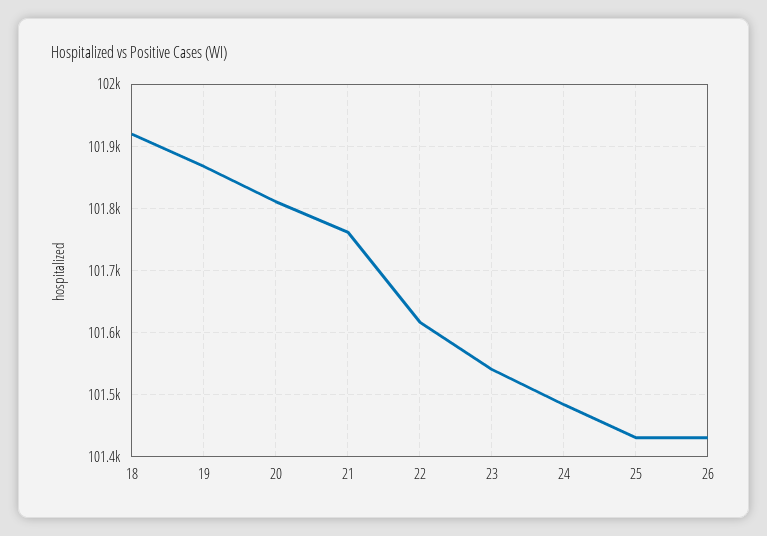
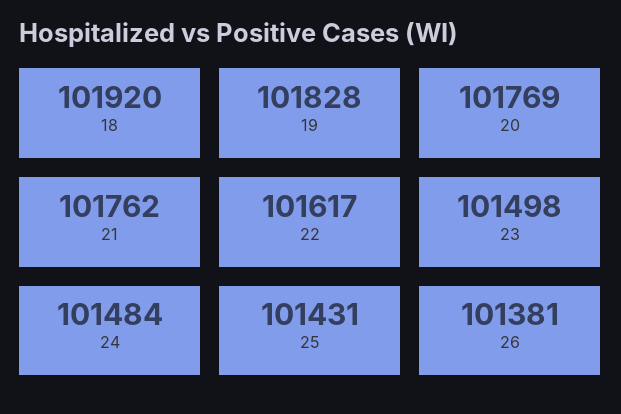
19: 101870 -> 101828
20: 101810 -> 101769
23: 101540 -> 101498
26: 101430 -> 101381

